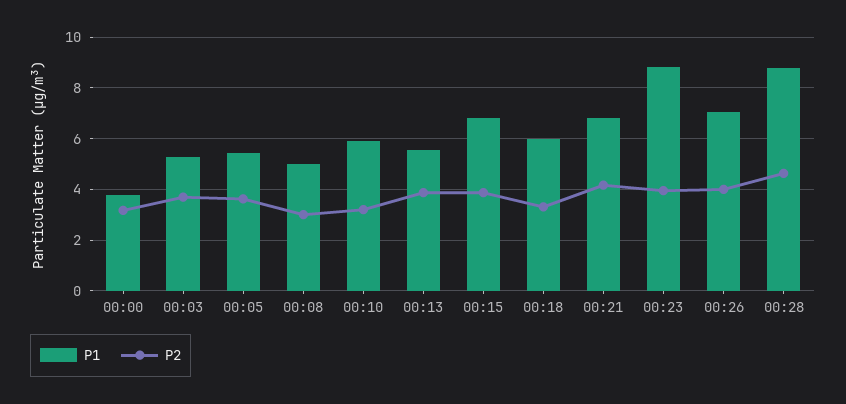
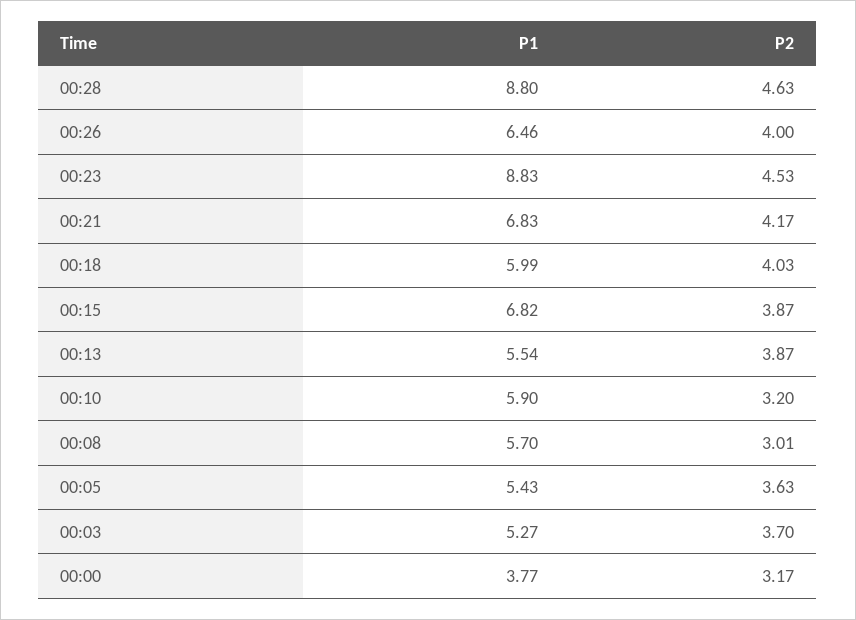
P1, 00:08: 5 -> 5.7
P2, 00:18: 3.25 -> 4.03
P2, 00:23: 4 -> 4.53
P1, 00:26: 7 -> 6.46

